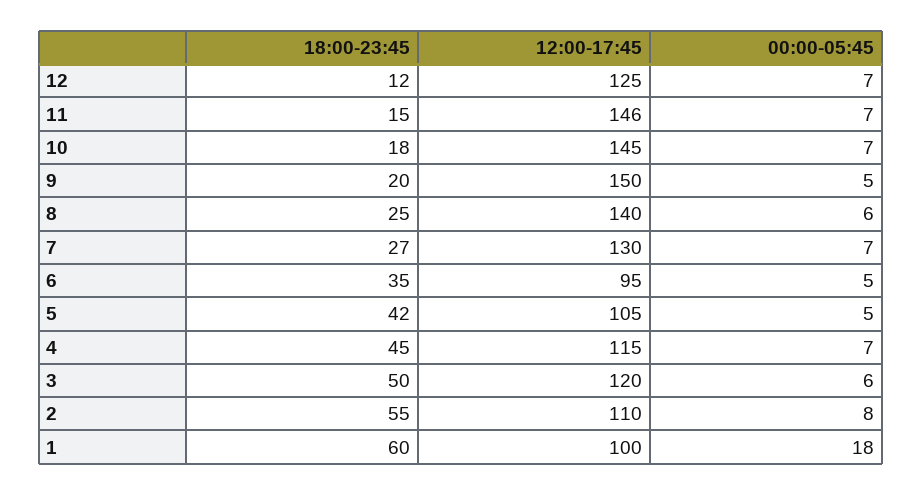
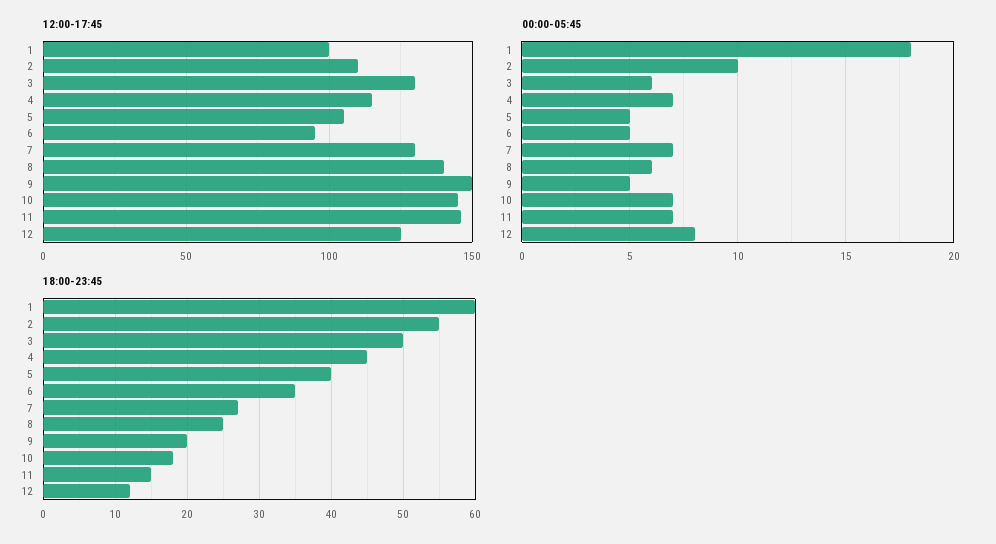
00:00-05:45, 12: 7 -> 8
18:00-23:45, 5: 42 -> 40
12:00-17:45, 3: 120 -> 130
00:00-05:45, 2: 8 -> 10

